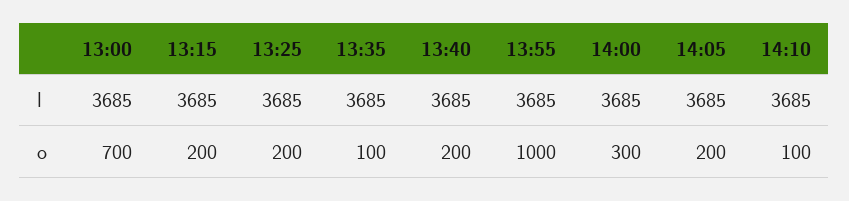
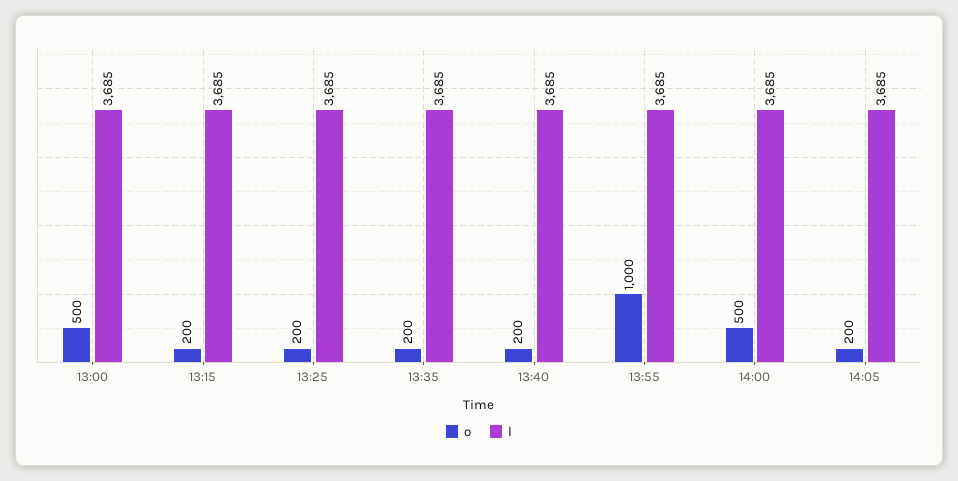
l, 14:10: 3685 -> none
o, 13:00: 700 -> 500
o, 13:35: 100 -> 200
o, 14:00: 300 -> 500
o, 14:10: 100 -> none

